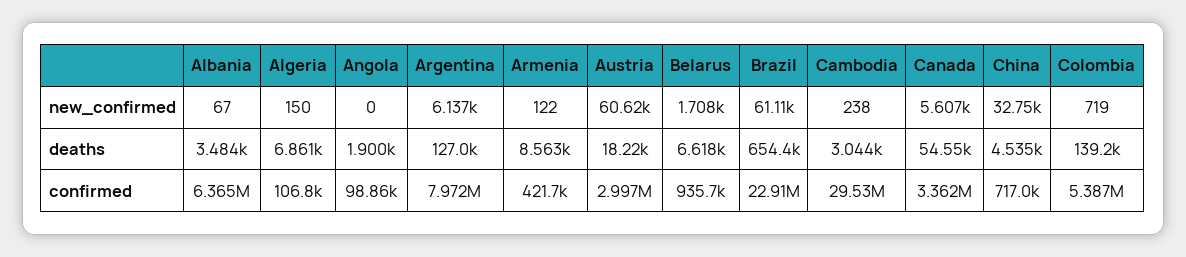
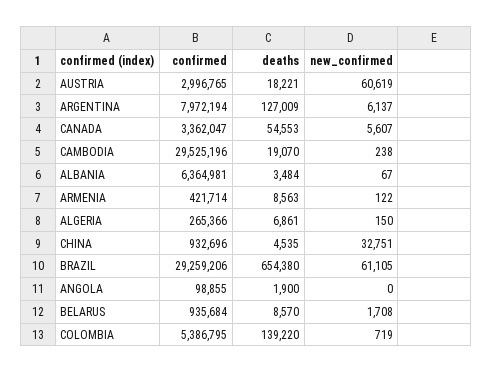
Belarus, deaths: 6618 -> 8570
Cambodia, deaths: 3044 -> 19070
Algeria, confirmed: 106800 -> 265366
Brazil, confirmed: 22910000 -> 29259206
China, confirmed: 717000 -> 932696

